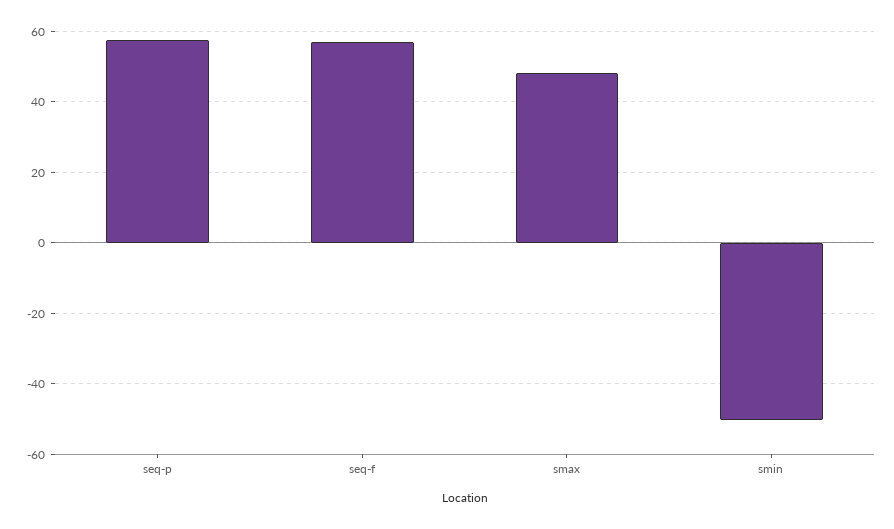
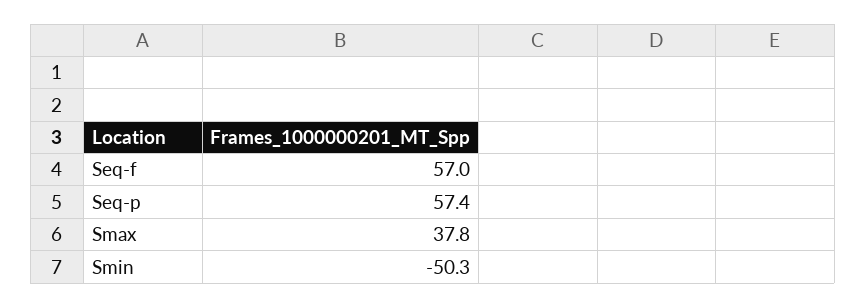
smax: 48 -> 37.8

